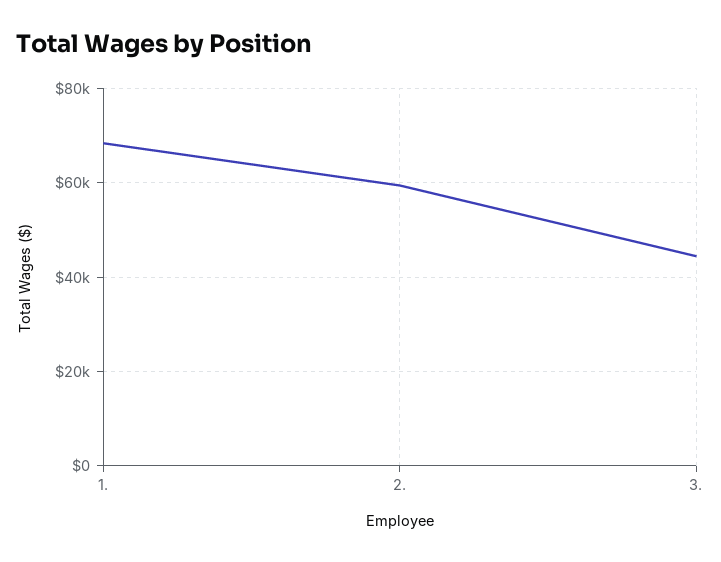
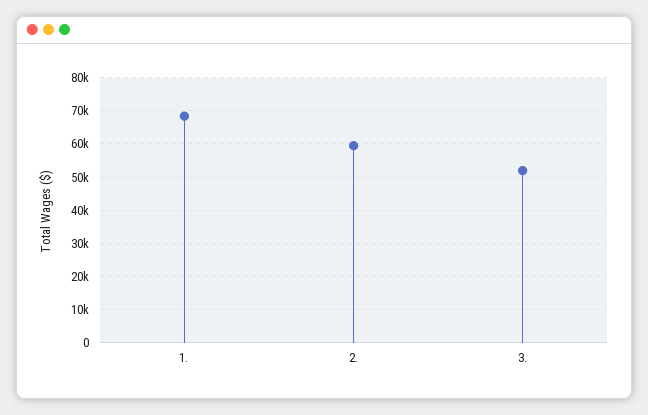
3.: 44000 -> 52000

